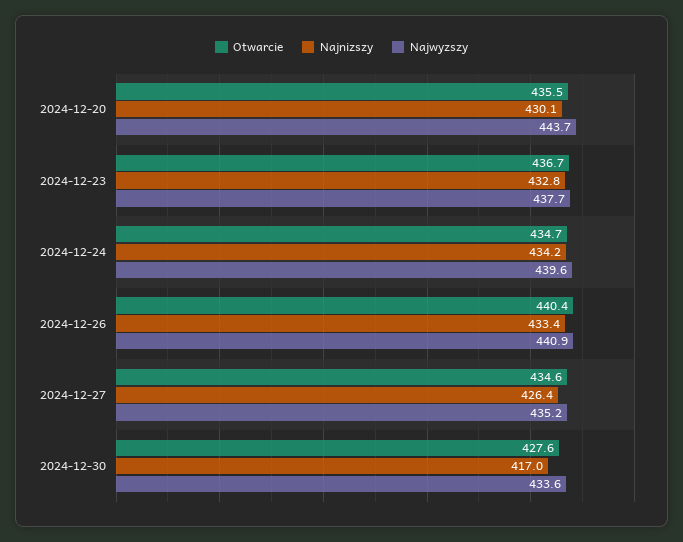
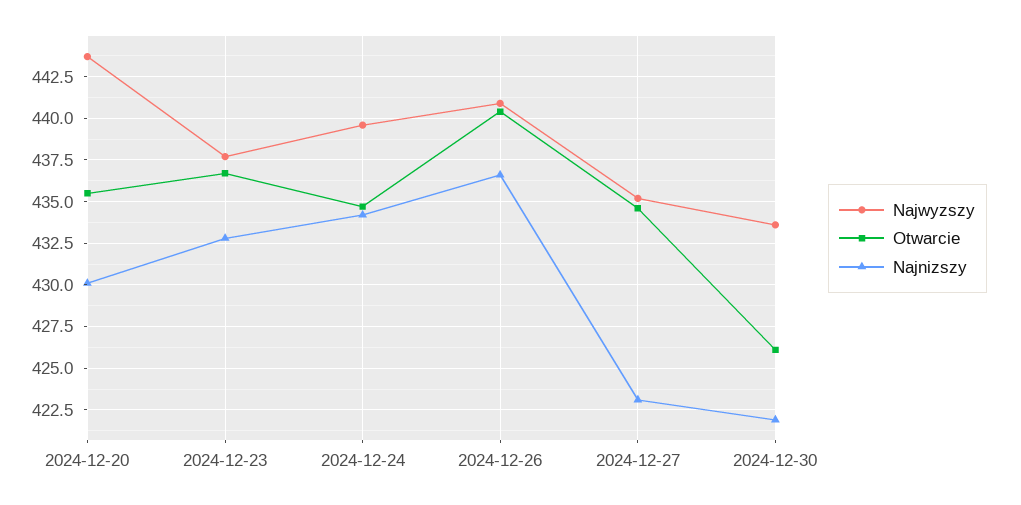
Najnizszy, 2024-12-26: 433.4 -> 436.5
Najnizszy, 2024-12-27: 426.4 -> 423
Otwarcie, 2024-12-30: 427.6 -> 426
Najnizszy, 2024-12-30: 417 -> 422

